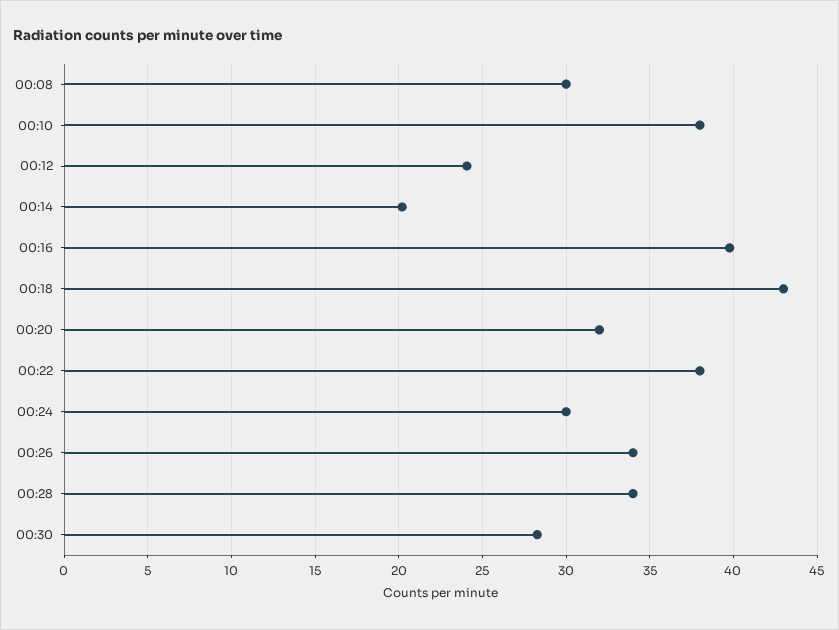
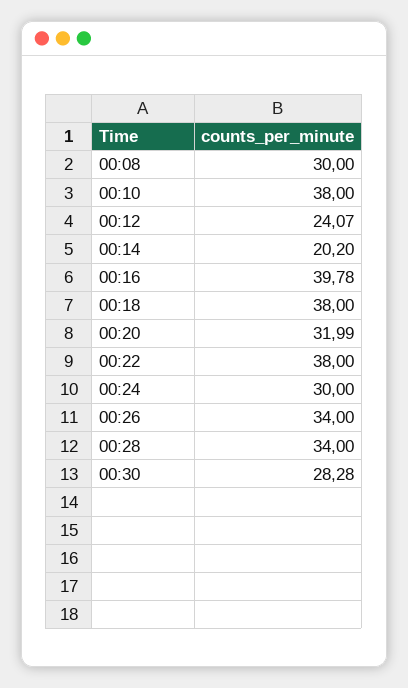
00:18: 43 -> 38

